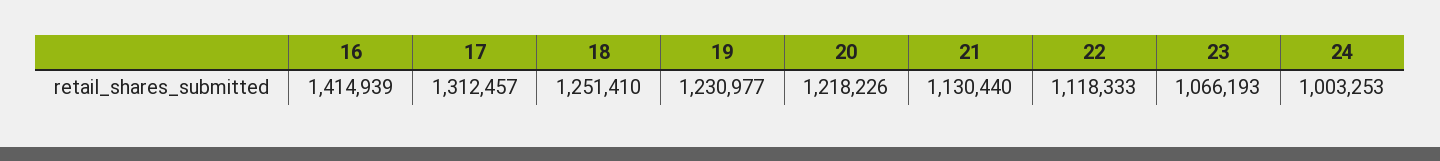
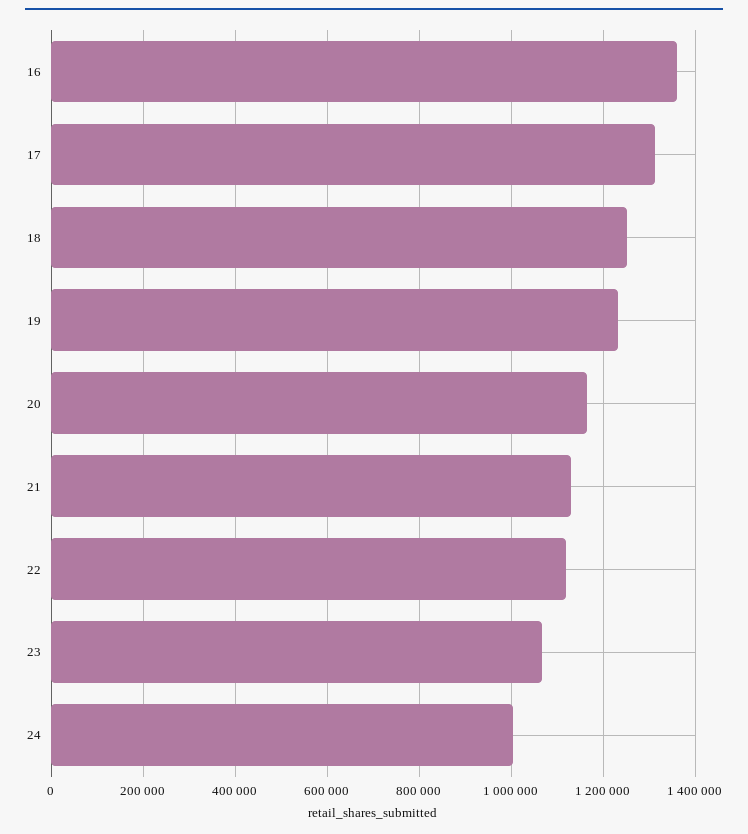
16: 1414939 -> 1360000
20: 1218226 -> 1160000

